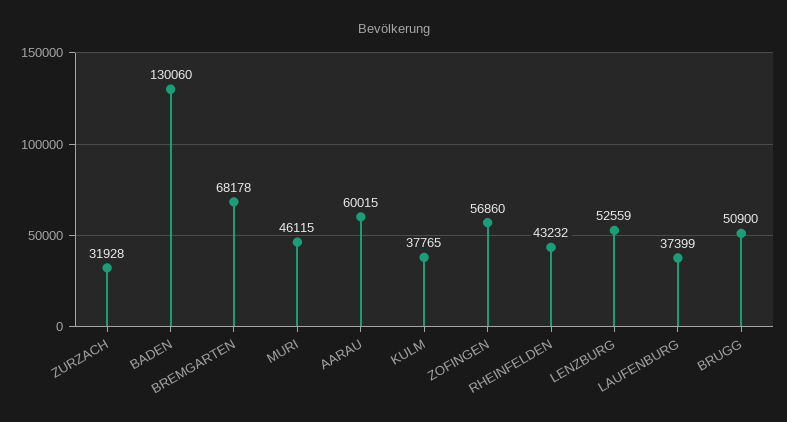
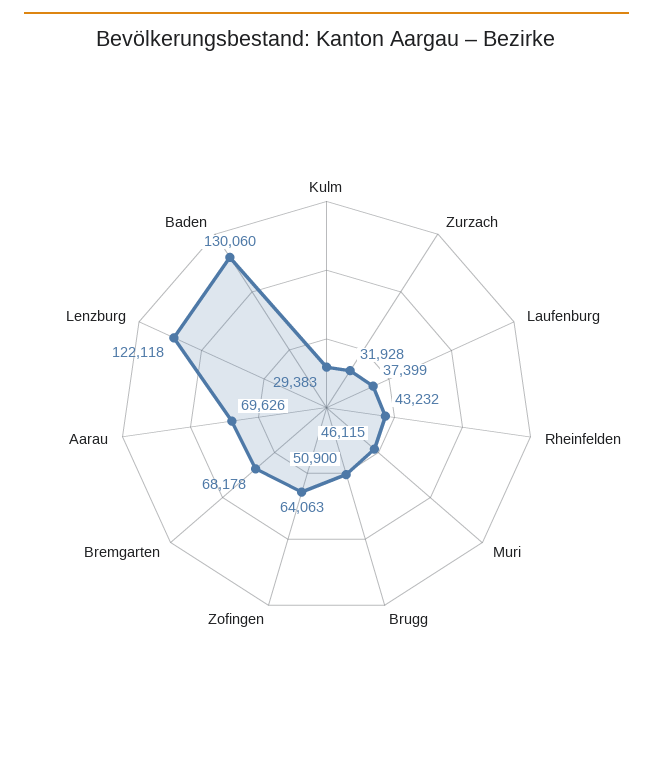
AARAU: 60015 -> 69626
KULM: 37765 -> 29383
ZOFINGEN: 56860 -> 64063
LENZBURG: 52559 -> 122118

